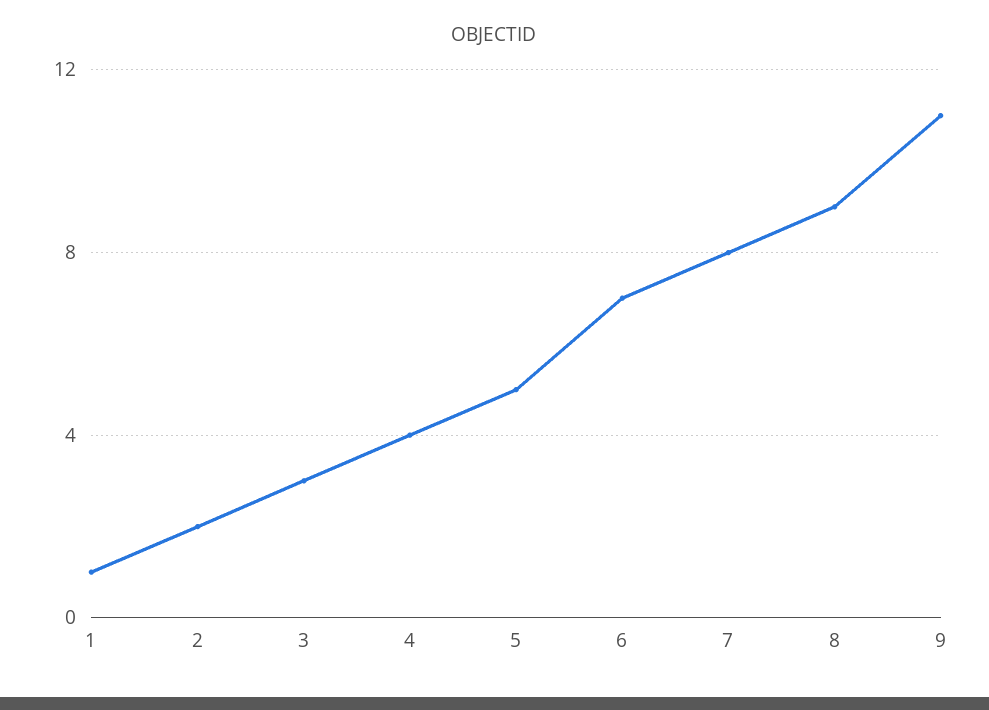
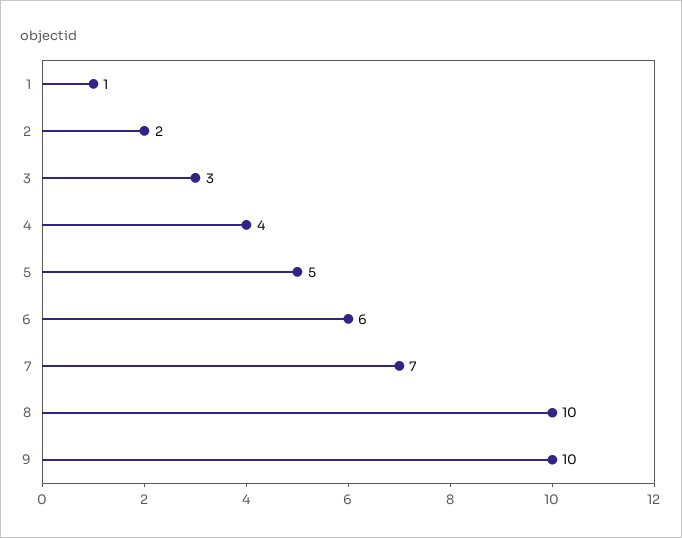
6: 7 -> 6
7: 8 -> 7
8: 9 -> 10
9: 11 -> 10

